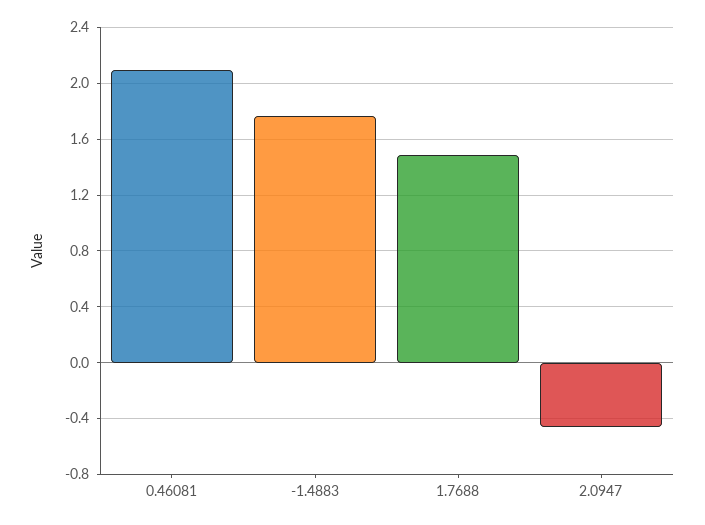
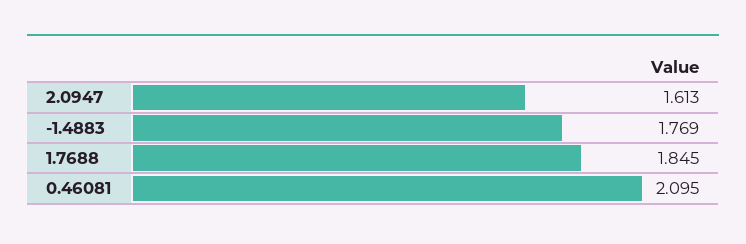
1.7688: 1.5 -> 1.845
2.0947: -0.45 -> 1.613

